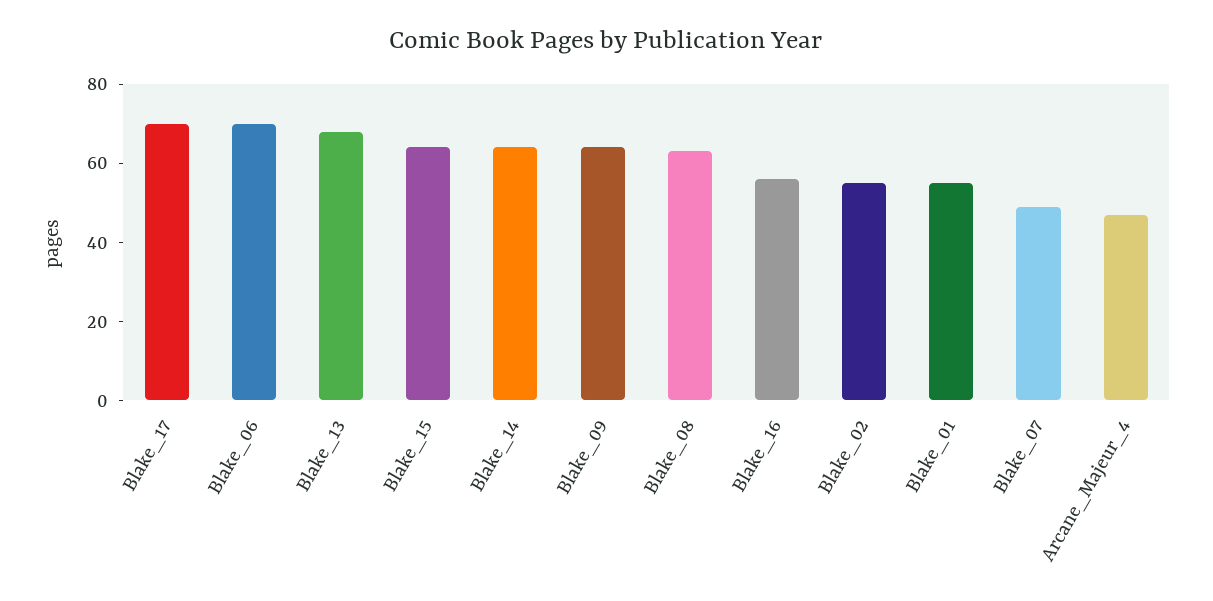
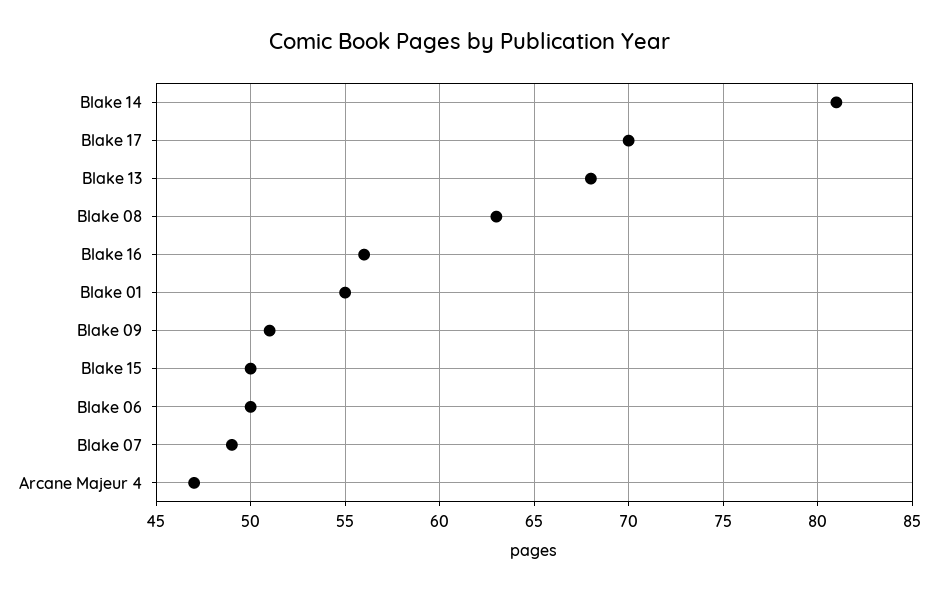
Blake_06: 70 -> 50
Blake_15: 65 -> 50
Blake_14: 65 -> 81
Blake_09: 65 -> 51
Blake_02: 55 -> none

